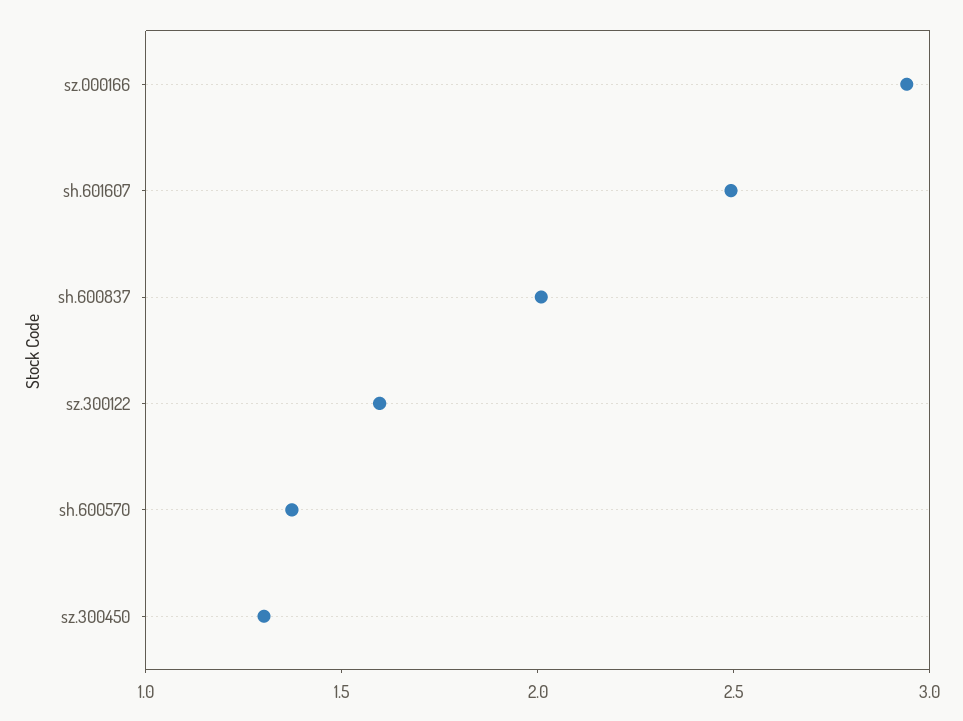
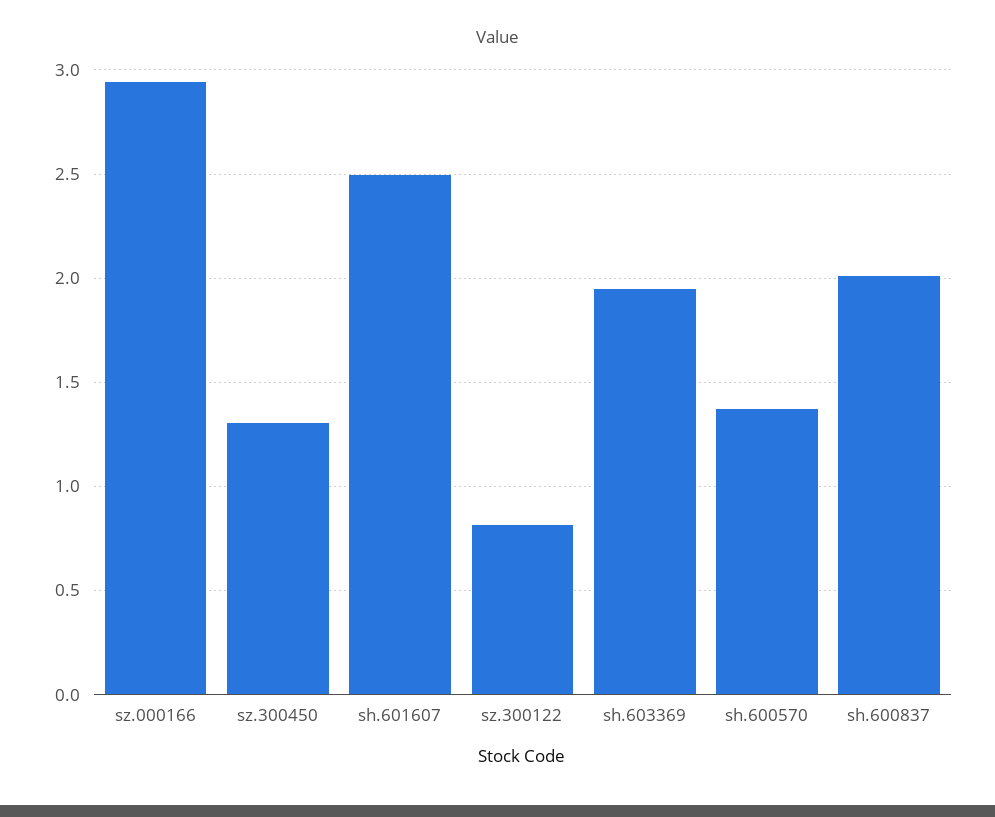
sz.300122: 1.6 -> 0.8
sh.603369: none -> 1.95

